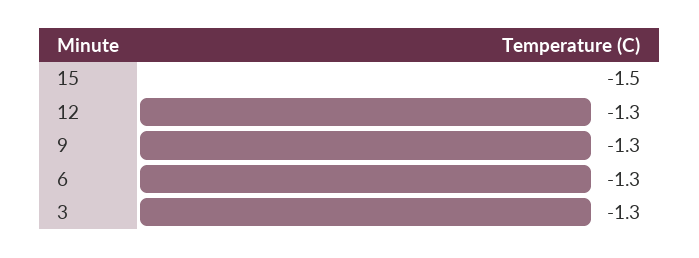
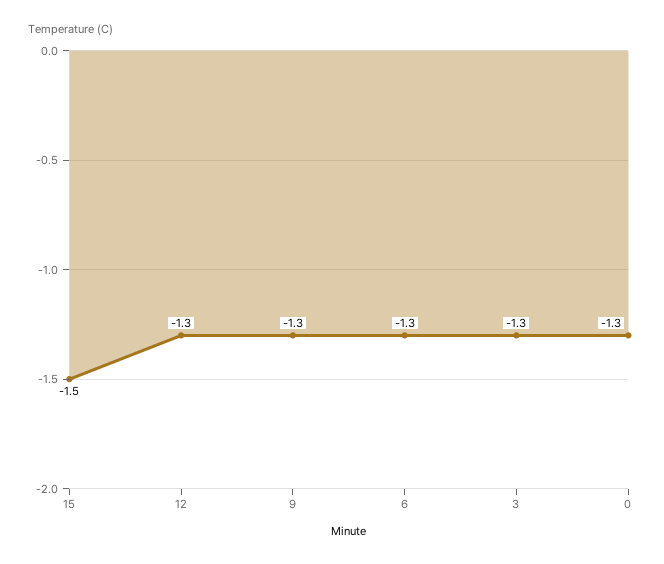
0: none -> -1.3

